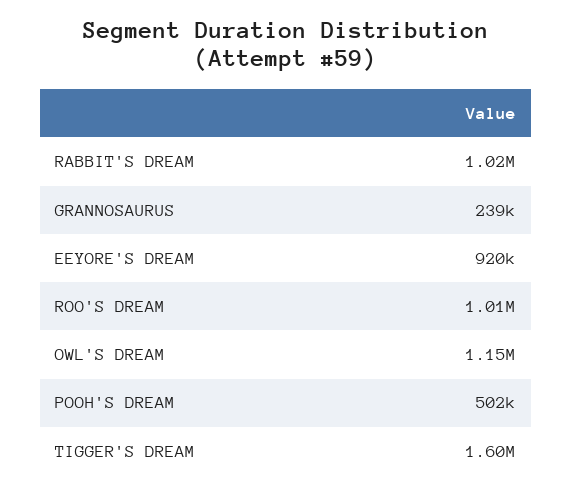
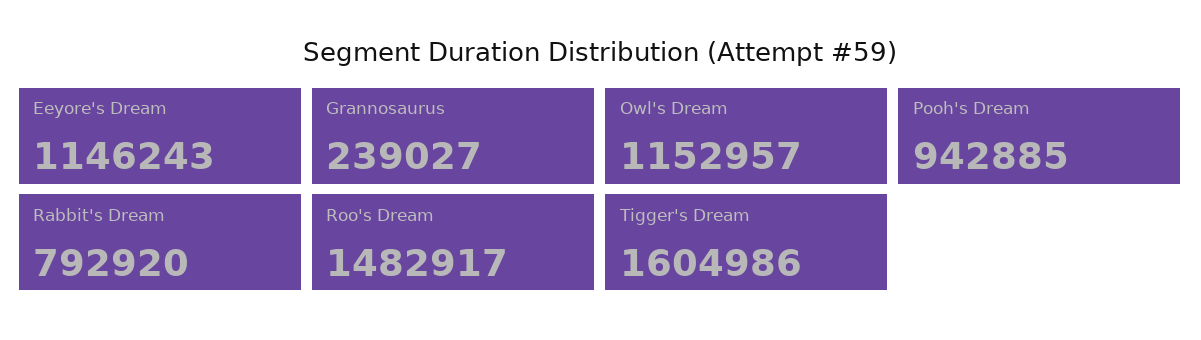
RABBIT'S DREAM: 1020000 -> 792920
EEYORE'S DREAM: 920000 -> 1146243
ROO'S DREAM: 1010000 -> 1482917
POOH'S DREAM: 502000 -> 942885

